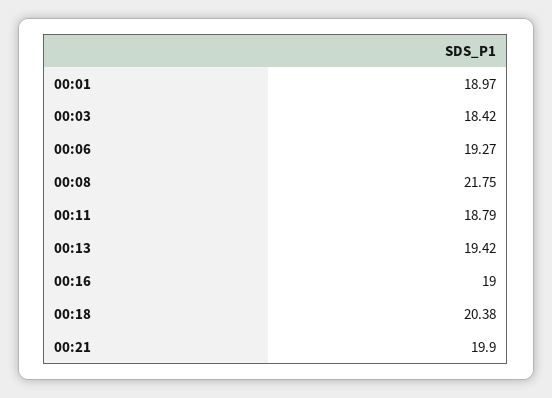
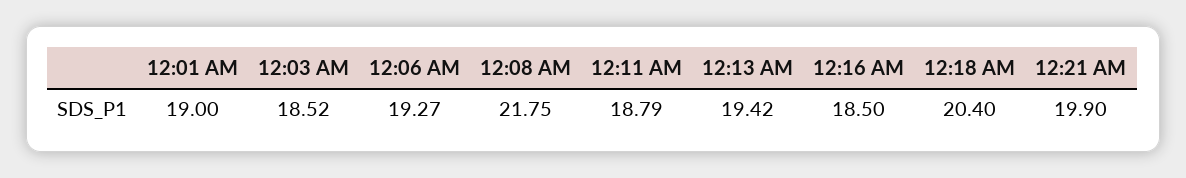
00:01: 18.97 -> 19
00:03: 18.42 -> 18.52
00:16: 19 -> 18.5
00:18: 20.38 -> 20.4

